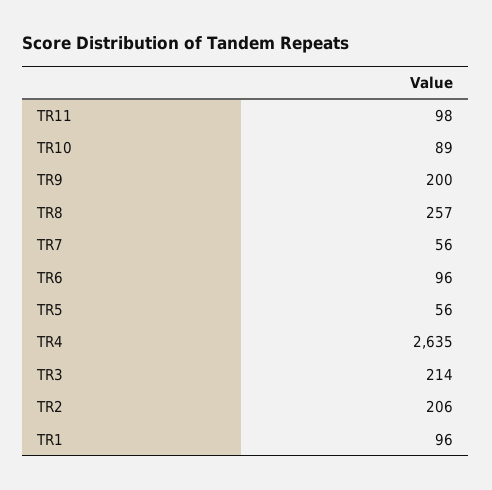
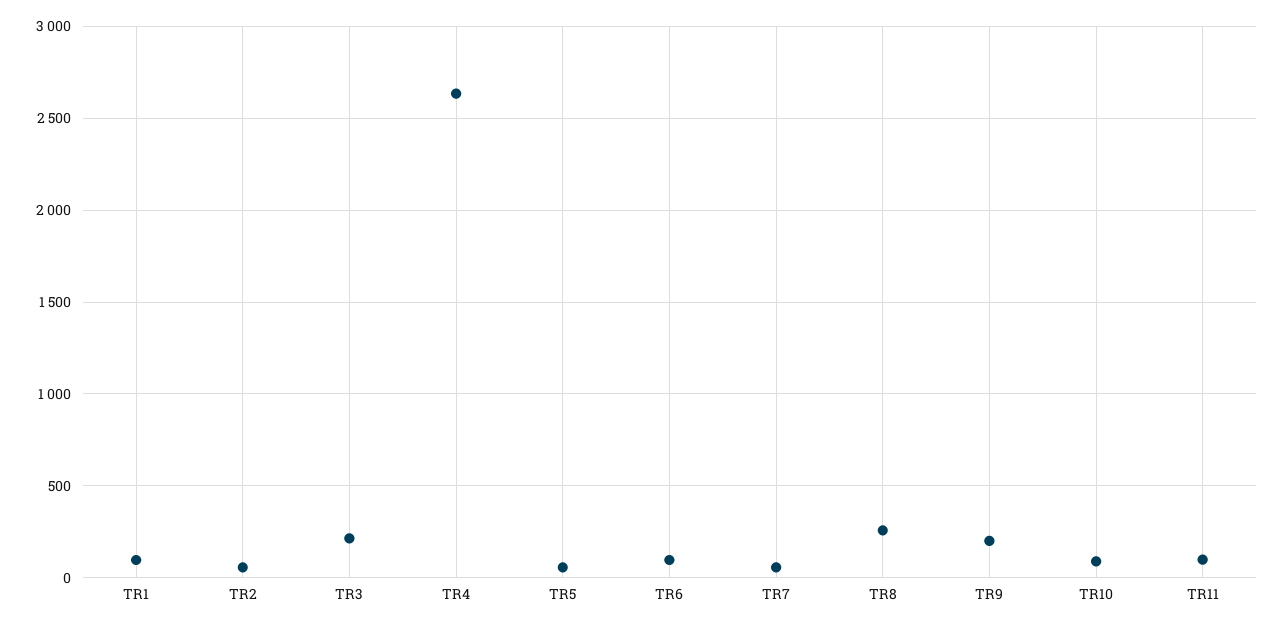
TR2: 206 -> 50

